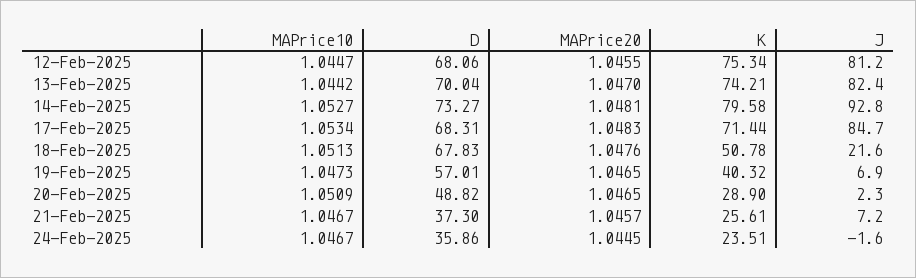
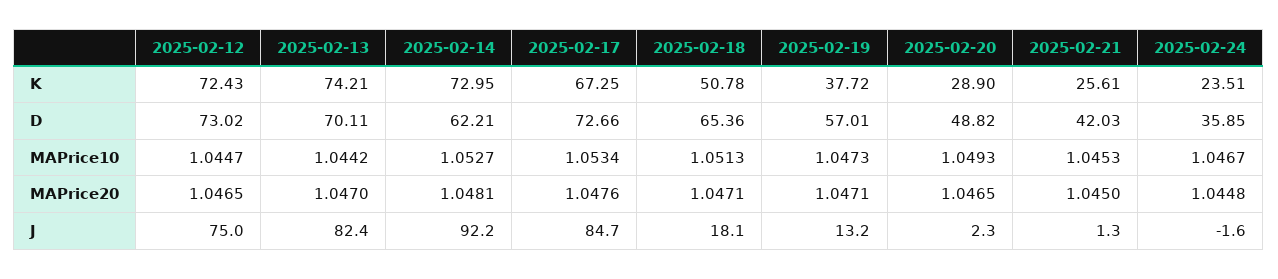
D, 12-Feb-2025: 68.06 -> 73.02
MAPrice20, 12-Feb-2025: 1.0455 -> 1.0465
K, 12-Feb-2025: 75.34 -> 72.43
J, 12-Feb-2025: 81.2 -> 75
D, 13-Feb-2025: 70.04 -> 70.11
D, 14-Feb-2025: 73.27 -> 62.21
K, 14-Feb-2025: 79.58 -> 72.95
J, 14-Feb-2025: 92.8 -> 92.2
D, 17-Feb-2025: 68.31 -> 72.66
MAPrice20, 17-Feb-2025: 1.0483 -> 1.0476
K, 17-Feb-2025: 71.44 -> 67.25
D, 18-Feb-2025: 67.83 -> 65.36
MAPrice20, 18-Feb-2025: 1.0476 -> 1.0471
J, 18-Feb-2025: 21.6 -> 18.1
MAPrice20, 19-Feb-2025: 1.0465 -> 1.0471
K, 19-Feb-2025: 40.32 -> 37.72
J, 19-Feb-2025: 6.9 -> 13.2
MAPrice10, 20-Feb-2025: 1.0509 -> 1.0493
MAPrice10, 21-Feb-2025: 1.0467 -> 1.0453
D, 21-Feb-2025: 37.3 -> 42.03
MAPrice20, 21-Feb-2025: 1.0457 -> 1.045
J, 21-Feb-2025: 7.2 -> 1.3
D, 24-Feb-2025: 35.86 -> 35.85
MAPrice20, 24-Feb-2025: 1.0445 -> 1.0448

